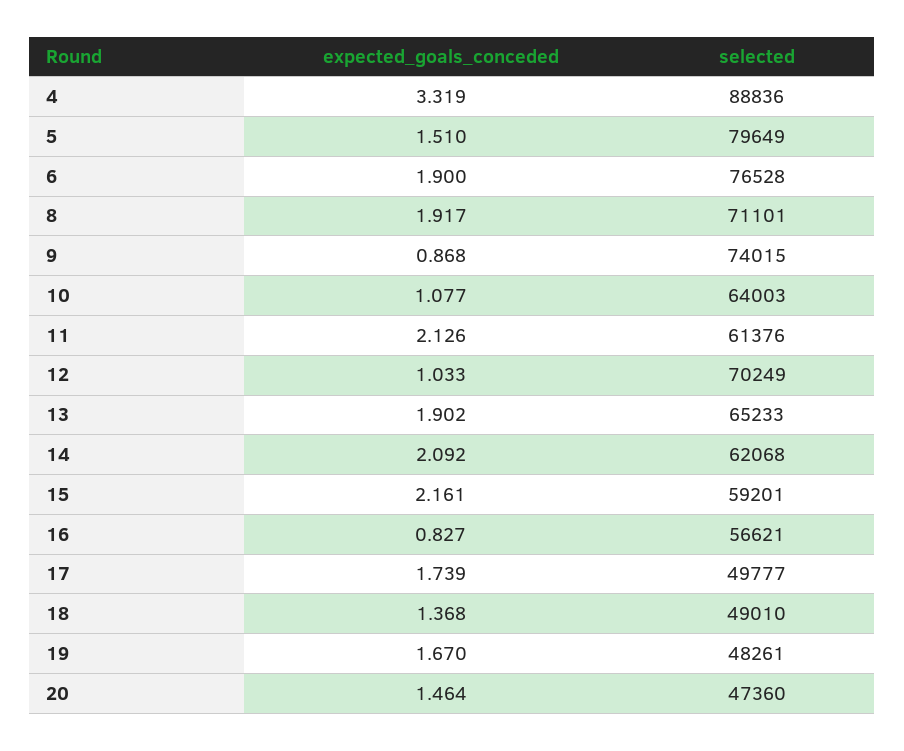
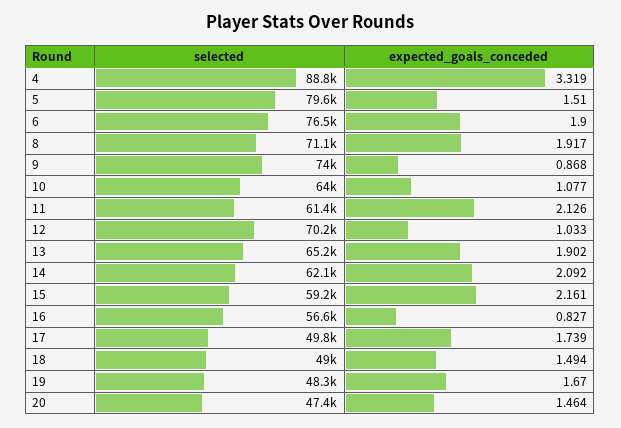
expected_goals_conceded, 18: 1.368 -> 1.494

